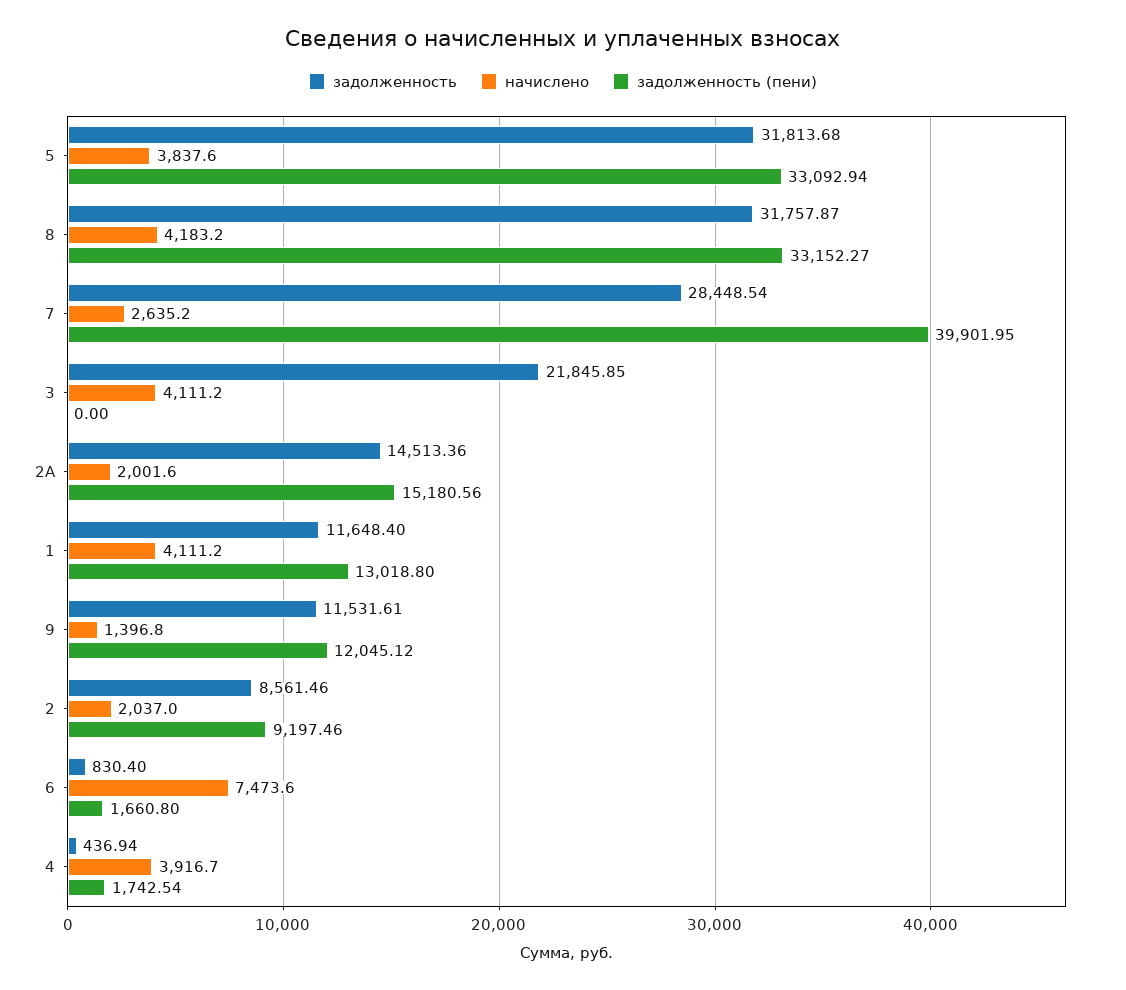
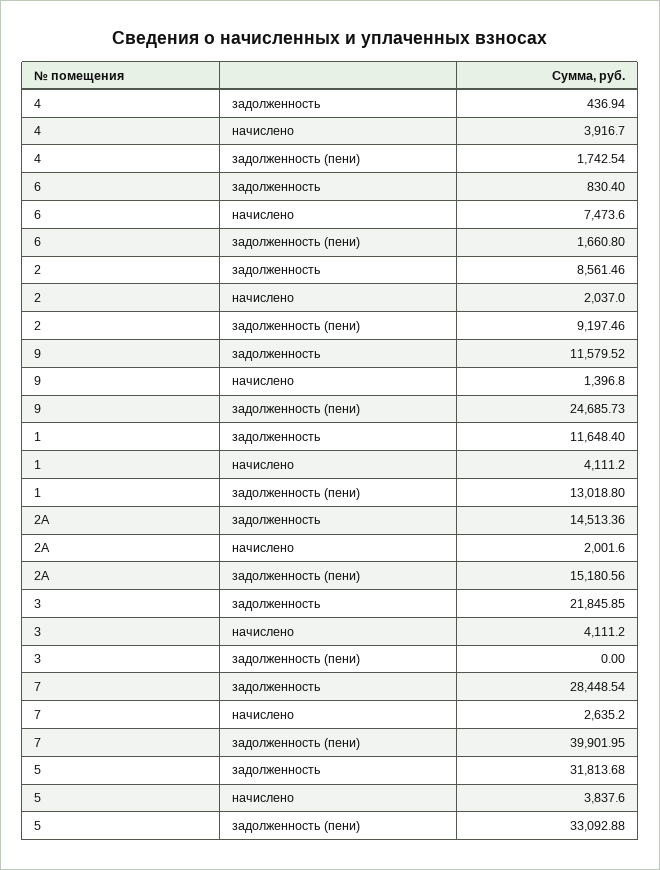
задолженность (пени), 5: 33092.94 -> 33092.88
задолженность, 8: 31757.87 -> none
начислено, 8: 4183.2 -> none
задолженность (пени), 8: 33152.27 -> none
задолженность, 9: 11531.61 -> 11579.52
задолженность (пени), 9: 12045.12 -> 24685.73

